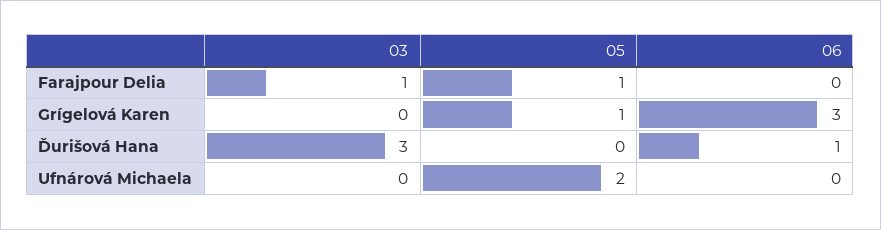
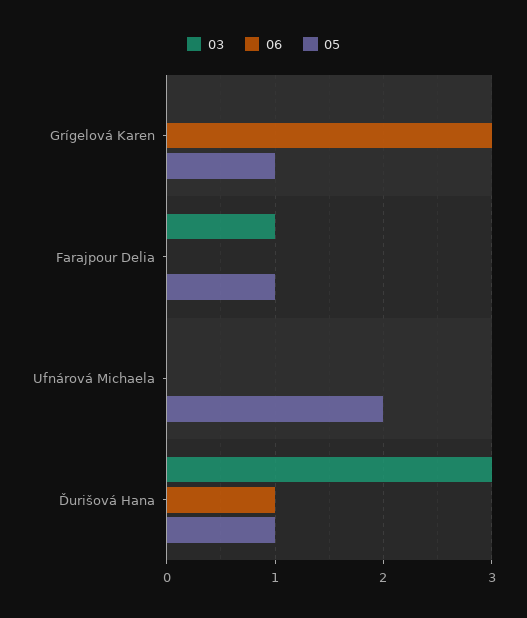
05, Ďurišová Hana: 0 -> 1

